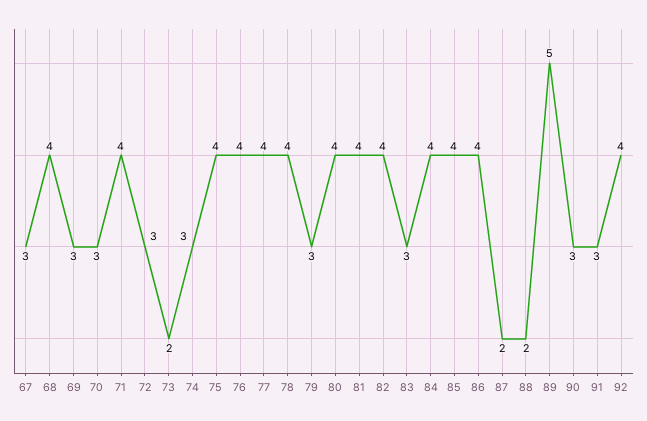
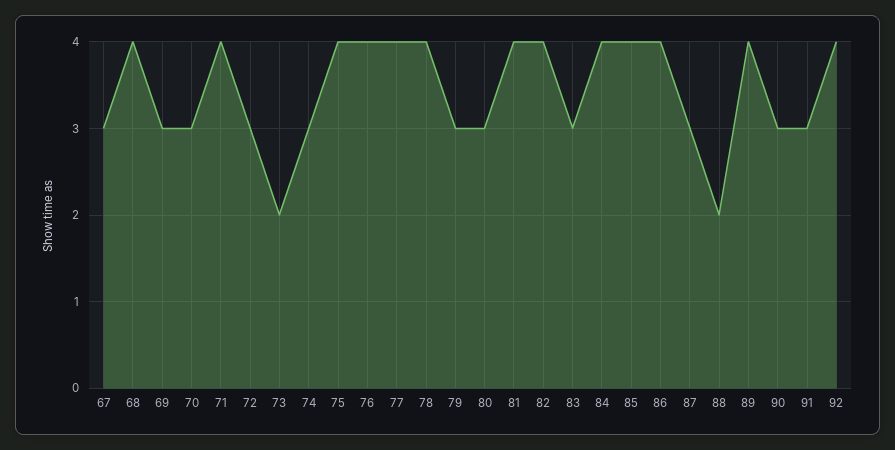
80: 4 -> 3
87: 2 -> 3
89: 5 -> 4

